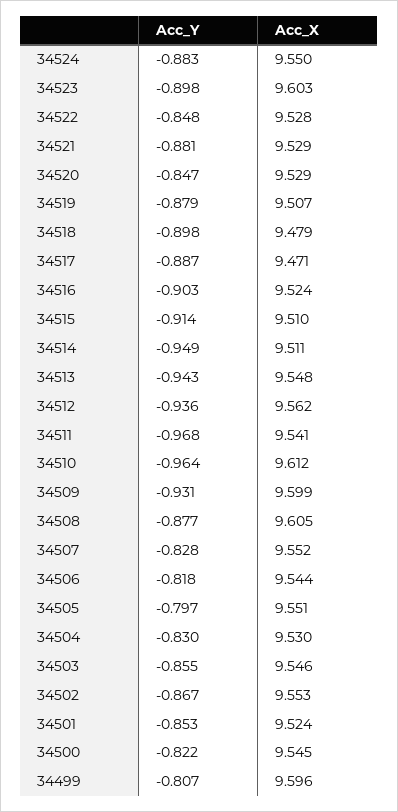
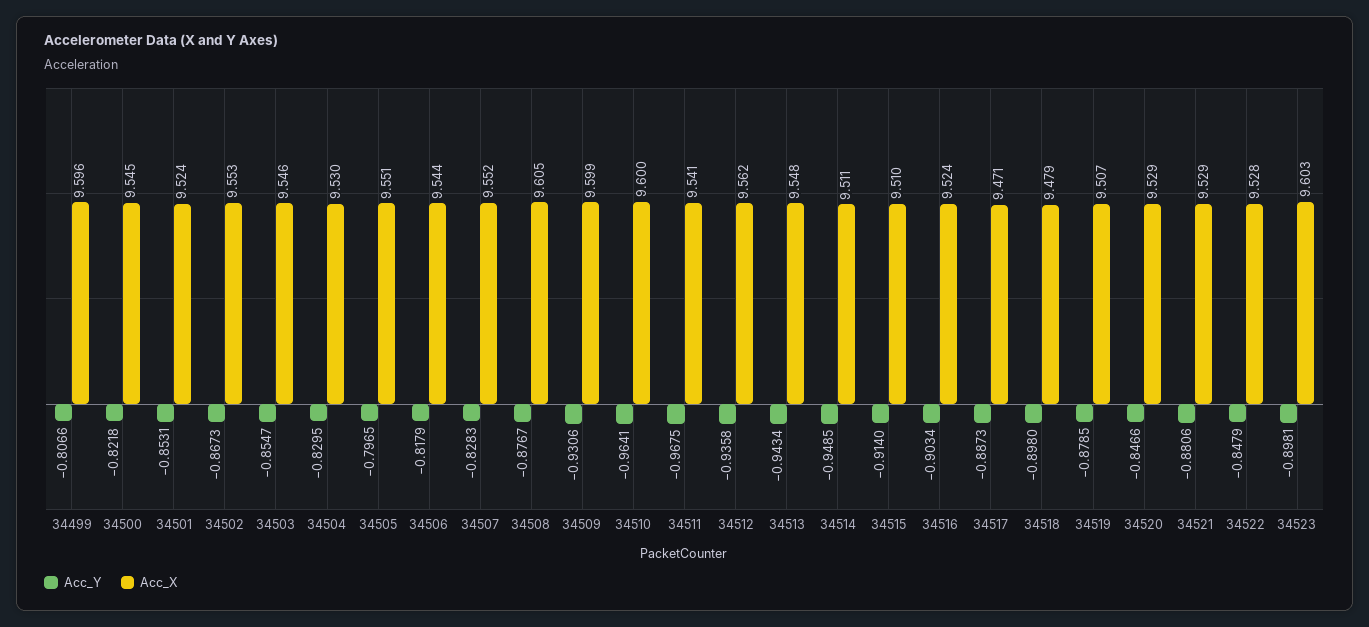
Acc_Y, 34524: -0.883 -> none
Acc_X, 34524: 9.55 -> none
Acc_X, 34510: 9.612 -> 9.6

